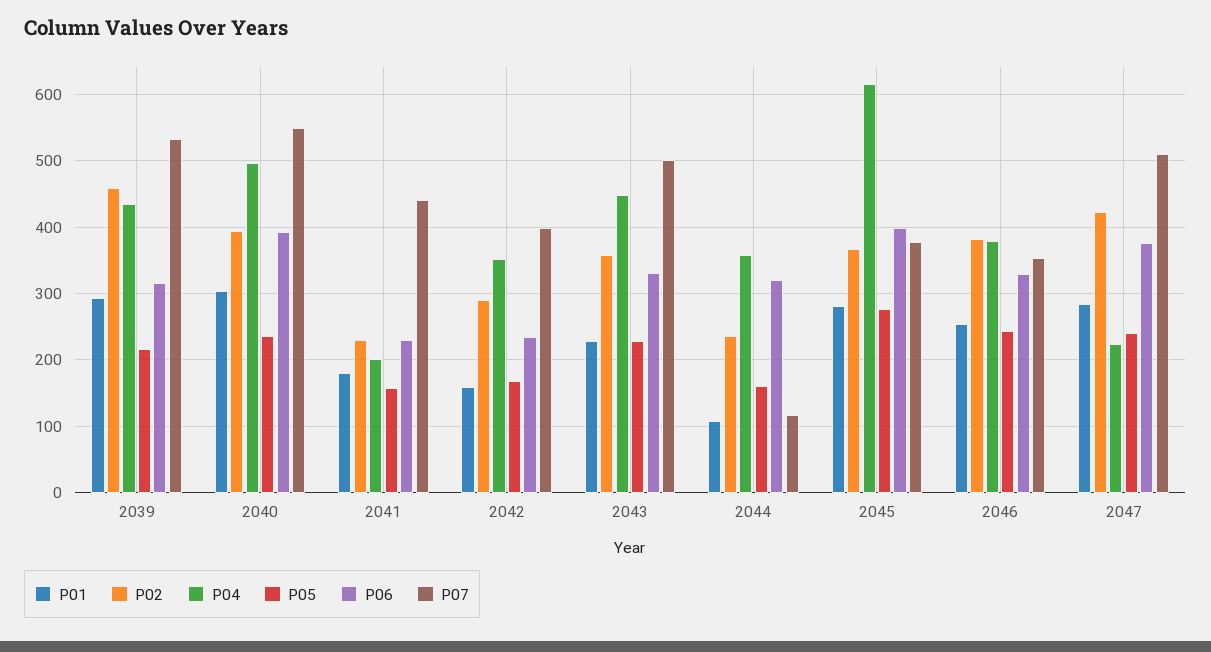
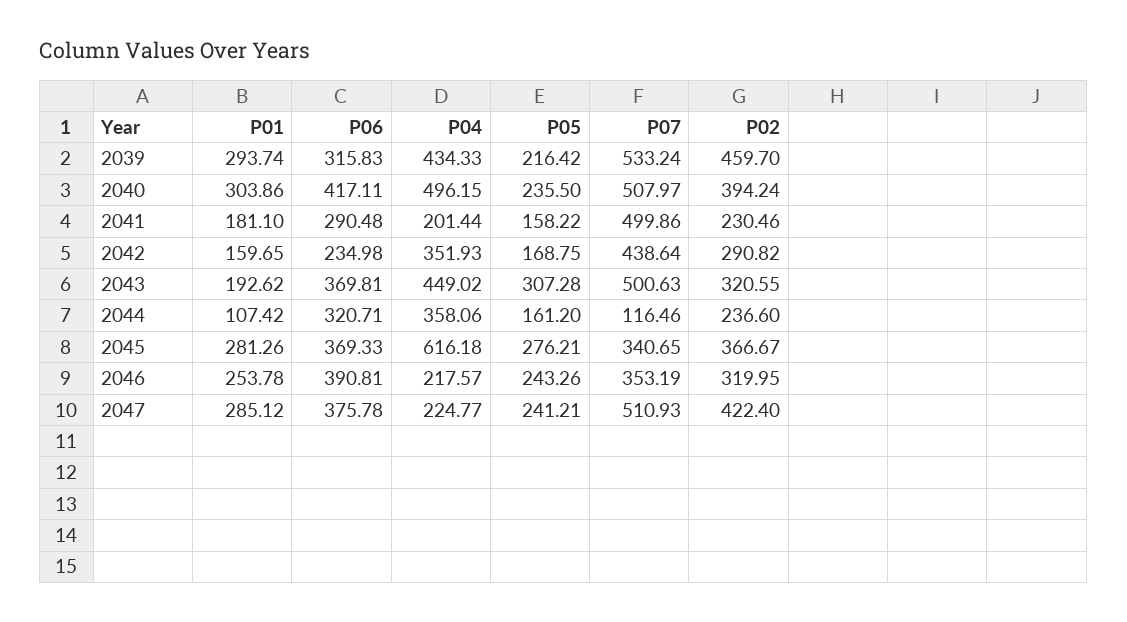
P06, 2040: 390 -> 417.11
P07, 2040: 550 -> 507.97
P06, 2041: 230 -> 290.48
P07, 2041: 440 -> 499.86
P07, 2042: 400 -> 438.64
P01, 2043: 230 -> 192.62
P02, 2043: 360 -> 320.55
P05, 2043: 230 -> 307.28
P06, 2043: 330 -> 369.81
P06, 2045: 400 -> 369.33
P07, 2045: 380 -> 340.65
P02, 2046: 380 -> 319.95
P04, 2046: 380 -> 217.57
P06, 2046: 330 -> 390.81

